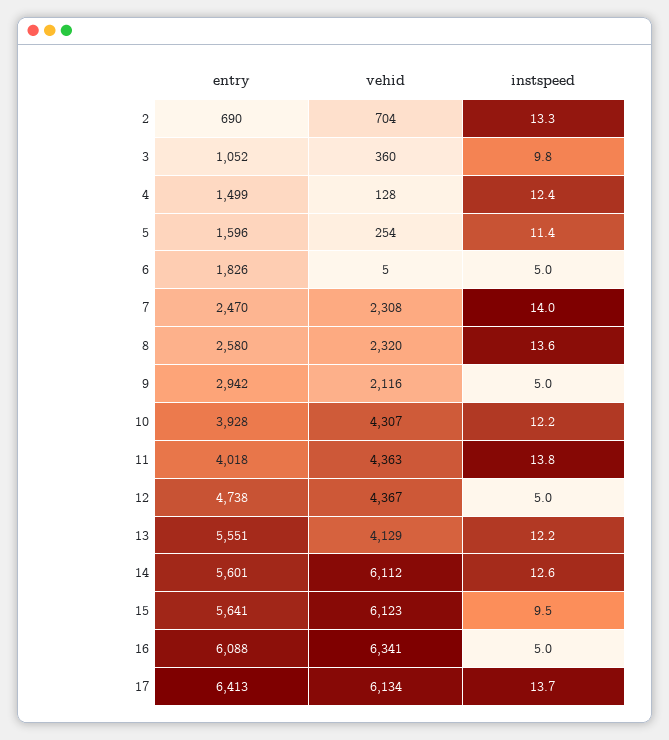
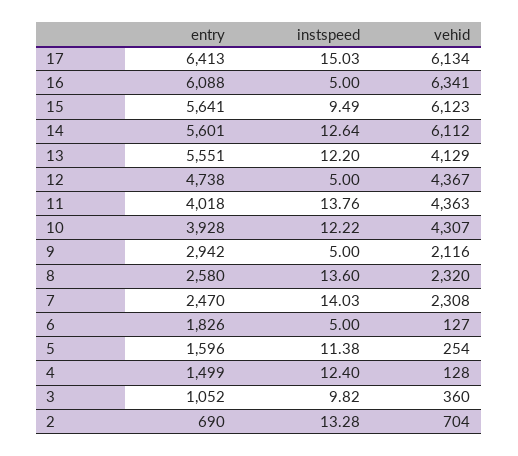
vehid, 6: 5 -> 127
instspeed, 17: 13.7 -> 15.03

